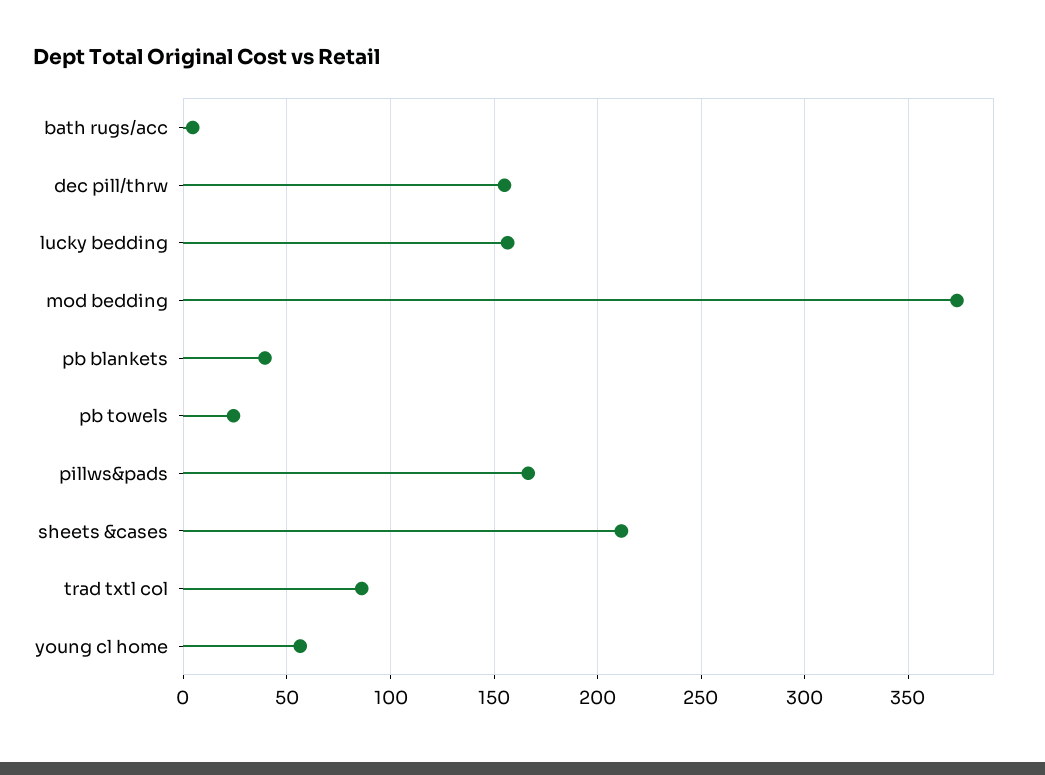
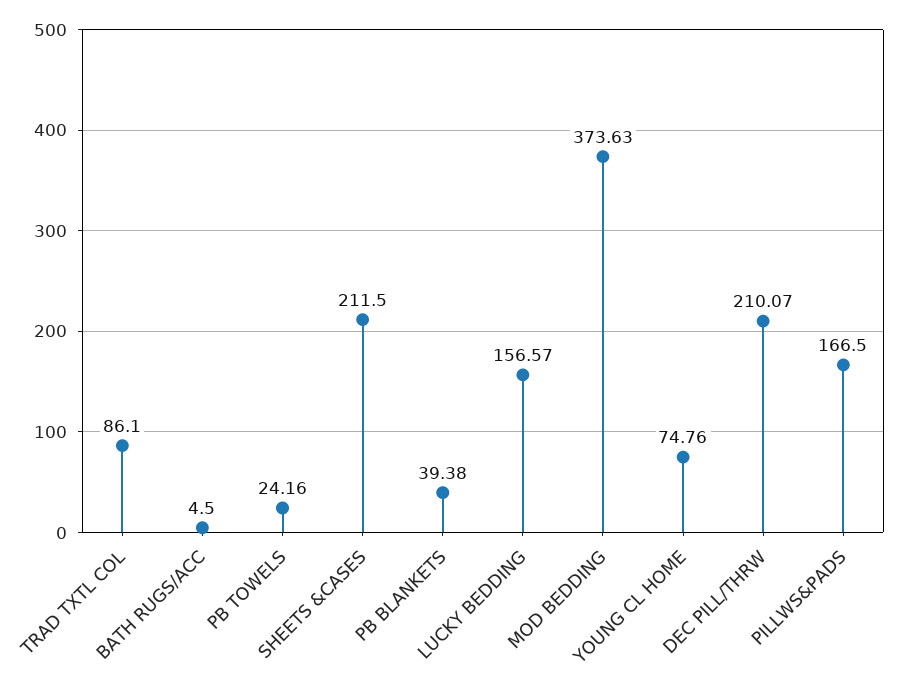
dec pill/thrw: 155 -> 210.07
young cl home: 55 -> 74.76

